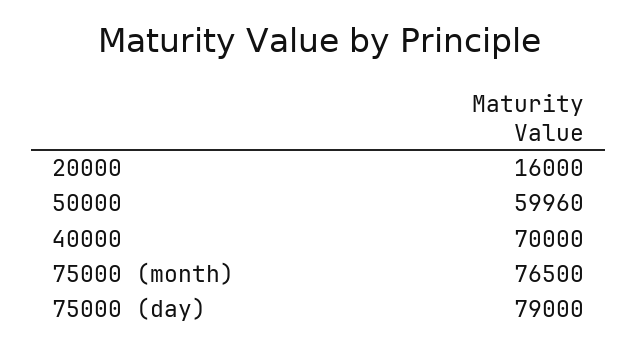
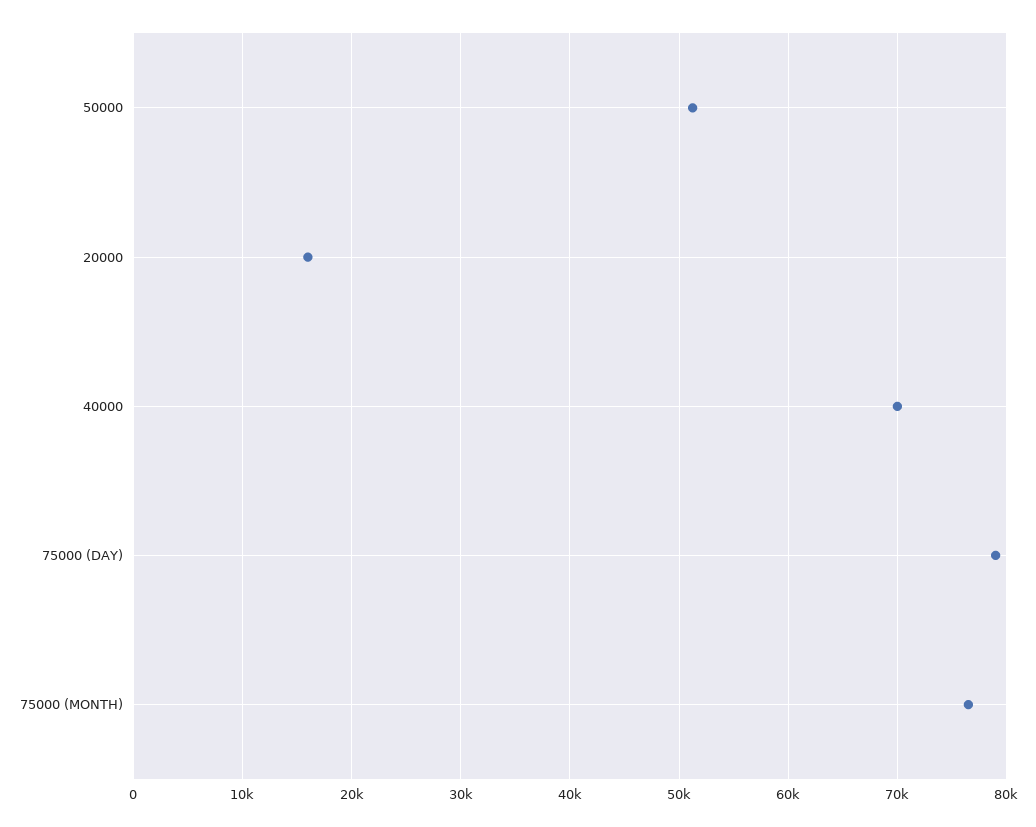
50000: 59960 -> 51000

